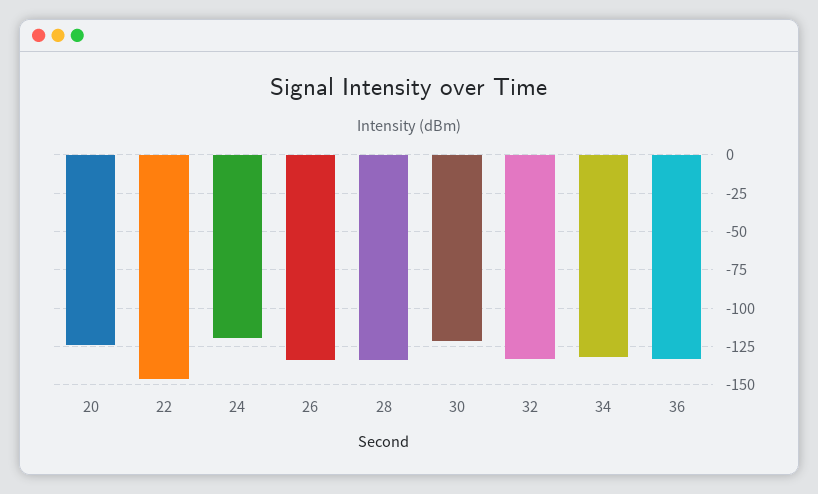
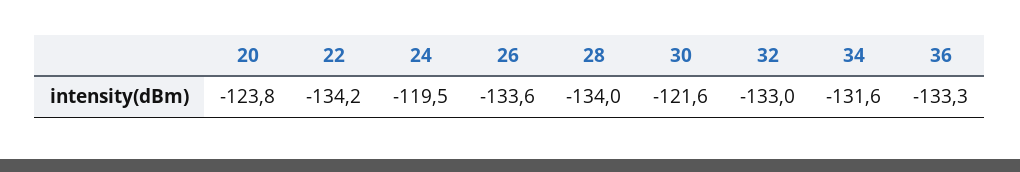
22: -145 -> -134.2

